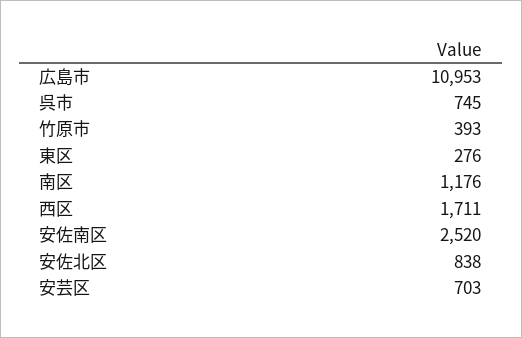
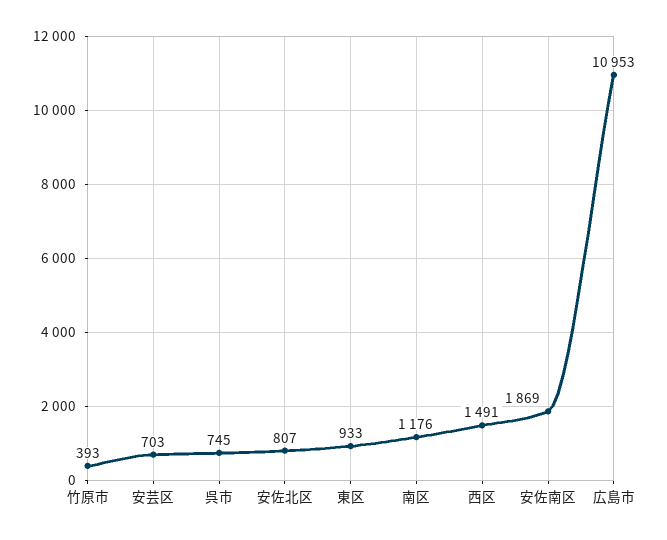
東区: 276 -> 933
西区: 1711 -> 1491
安佐南区: 2520 -> 1869
安佐北区: 838 -> 807

